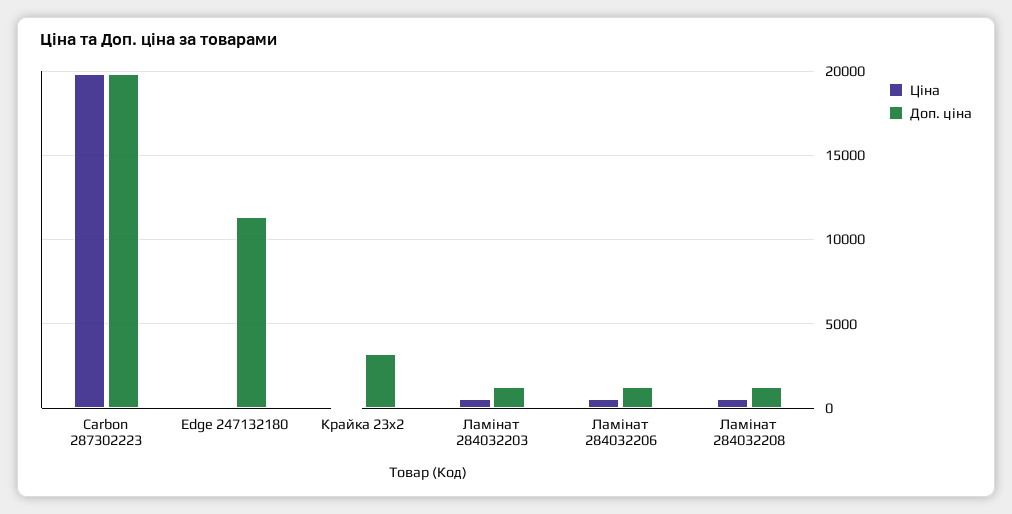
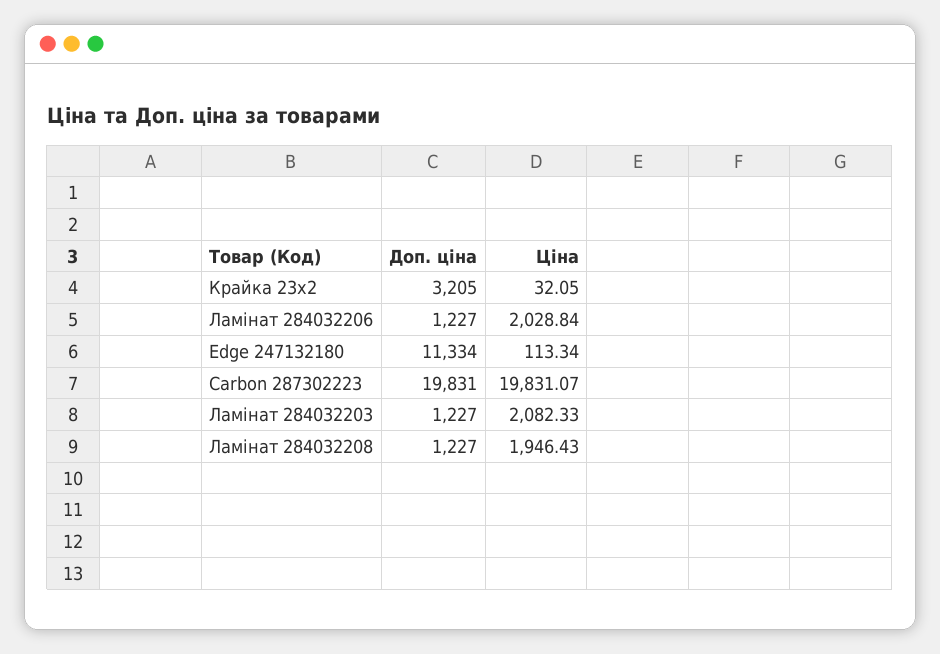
Ціна, Ламінат 284032203: 500 -> 2082.33
Ціна, Ламінат 284032206: 500 -> 2028.84
Ціна, Ламінат 284032208: 500 -> 1946.43

